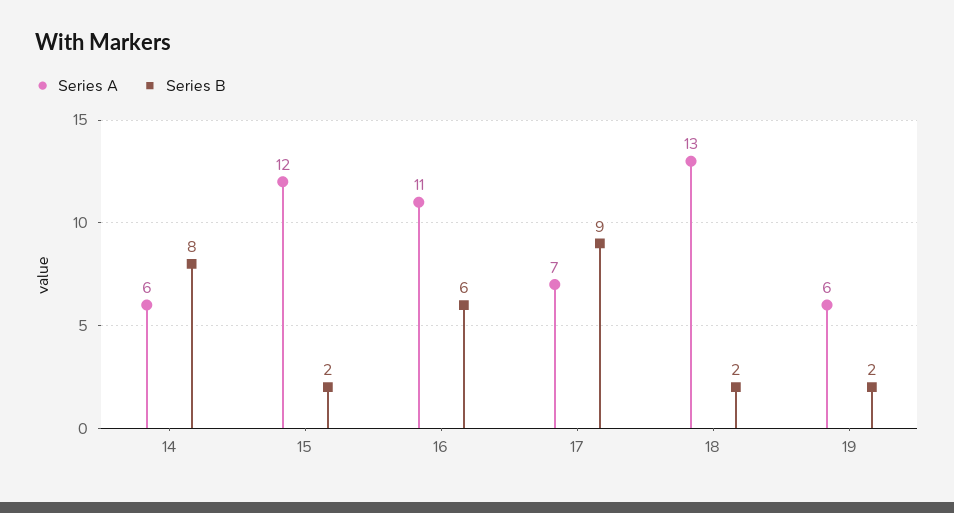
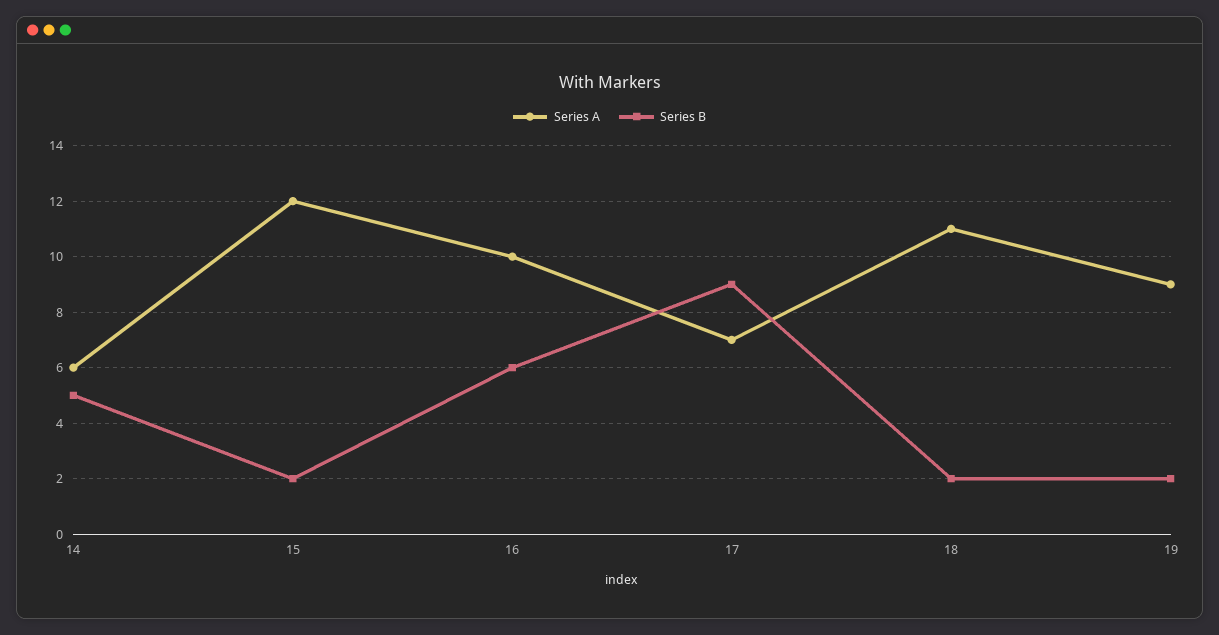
Series B, 14: 8 -> 5
Series A, 16: 11 -> 10
Series A, 18: 13 -> 11
Series A, 19: 6 -> 9

